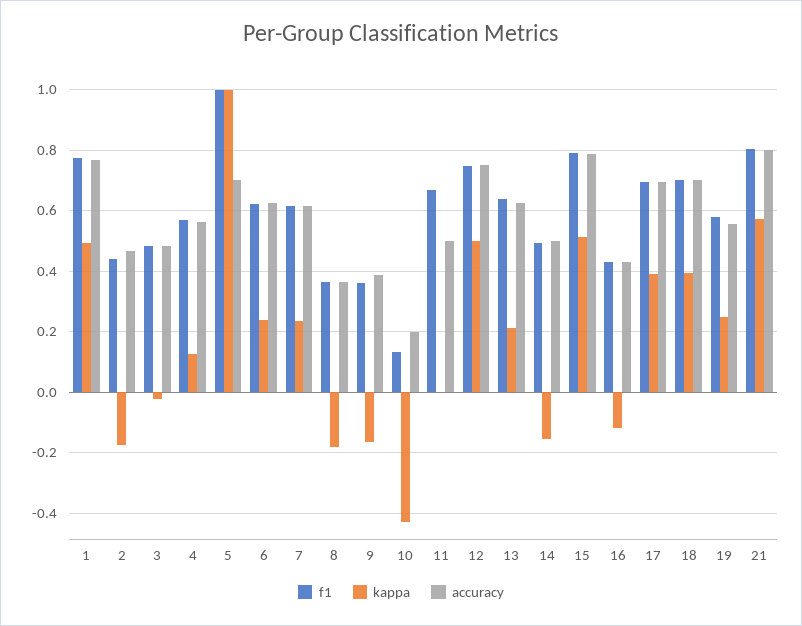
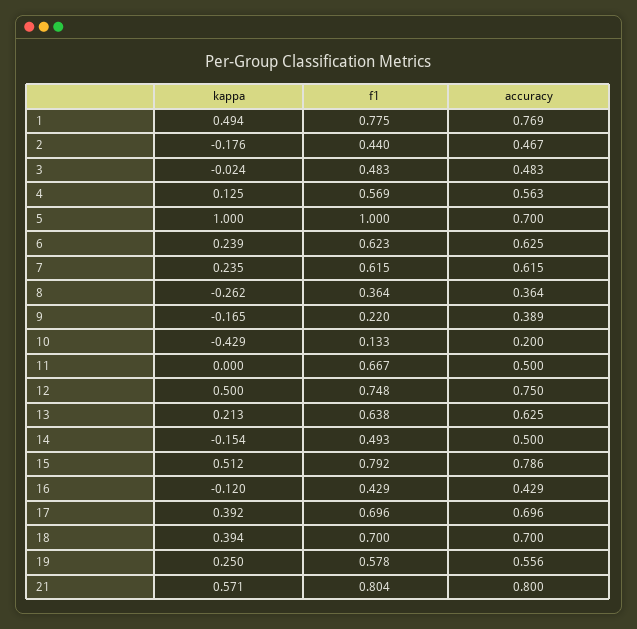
kappa, 8: -0.18 -> -0.262
f1, 9: 0.36 -> 0.22

